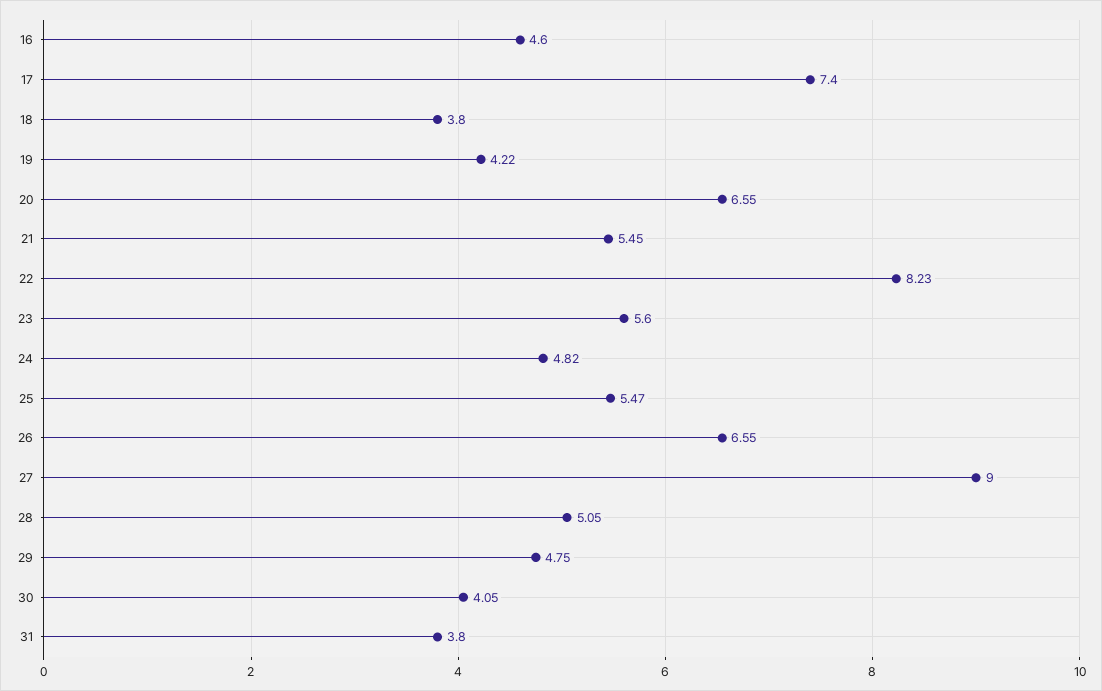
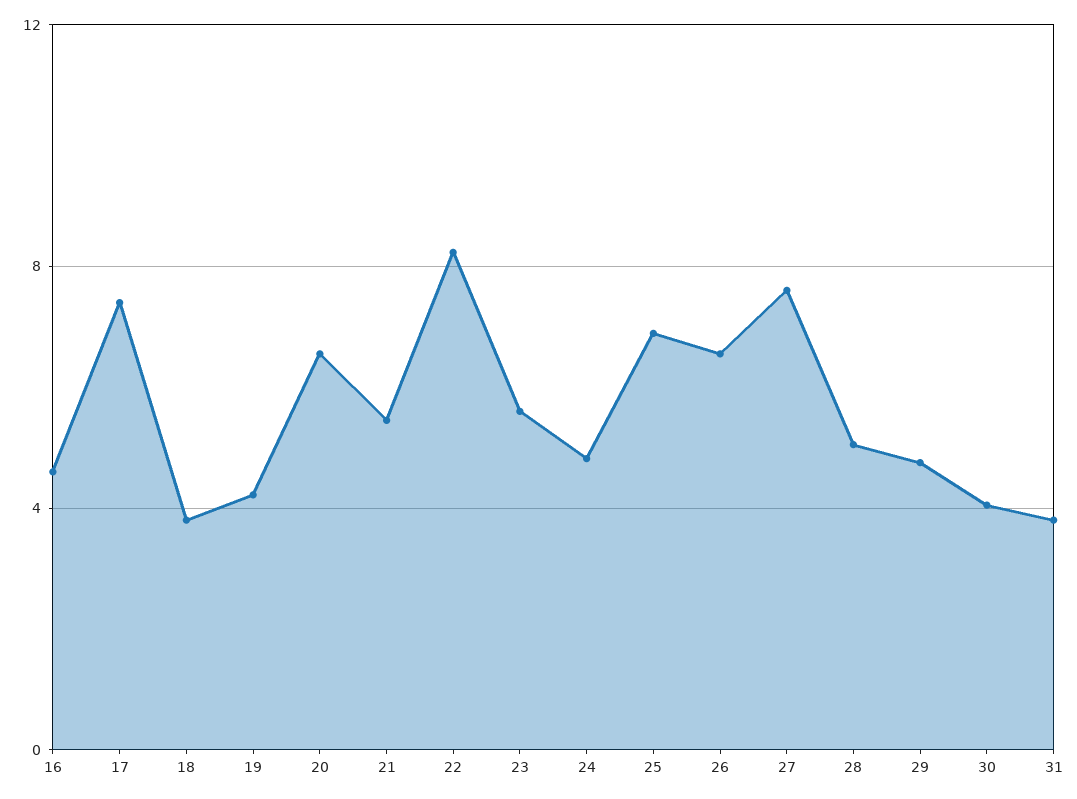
25: 5.47 -> 7
27: 9 -> 7.5

